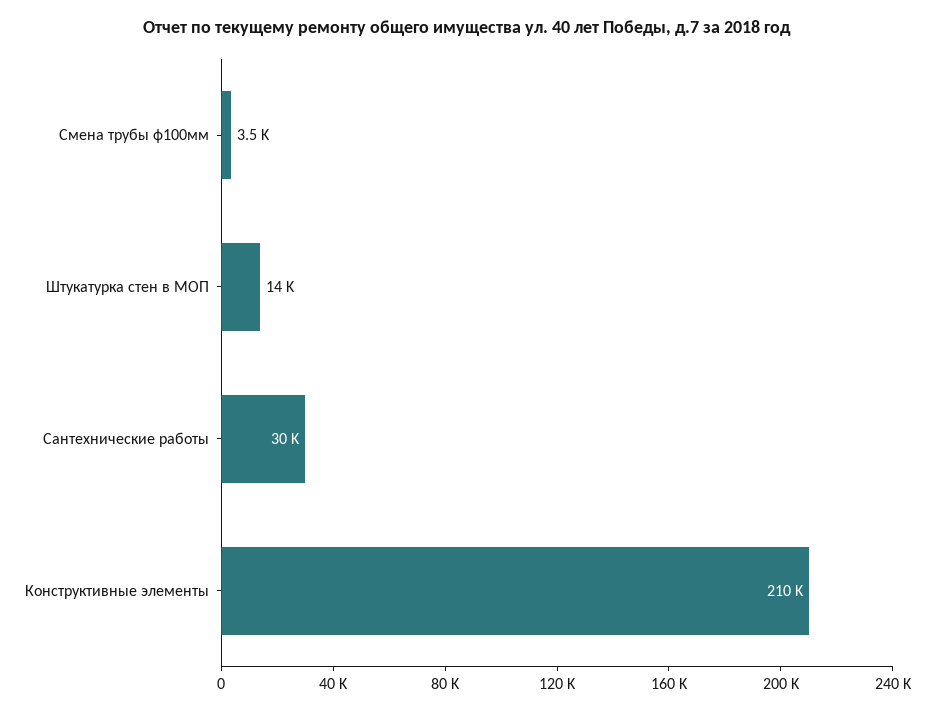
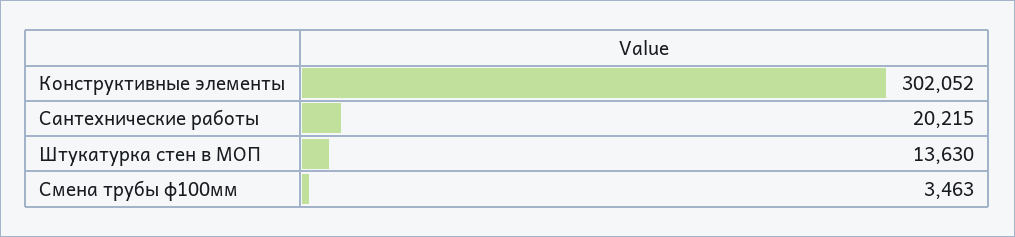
Сантехнические работы: 30000 -> 20215
Конструктивные элементы: 210000 -> 302052

